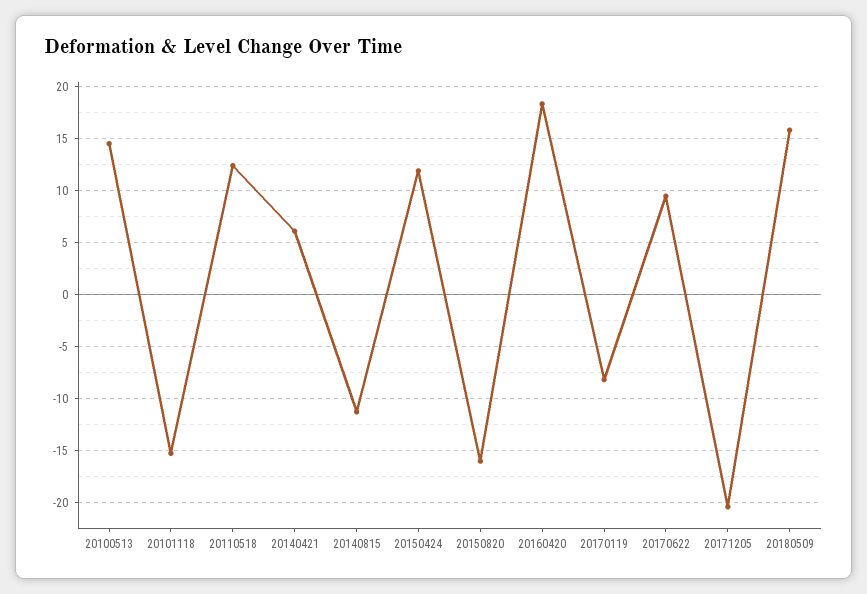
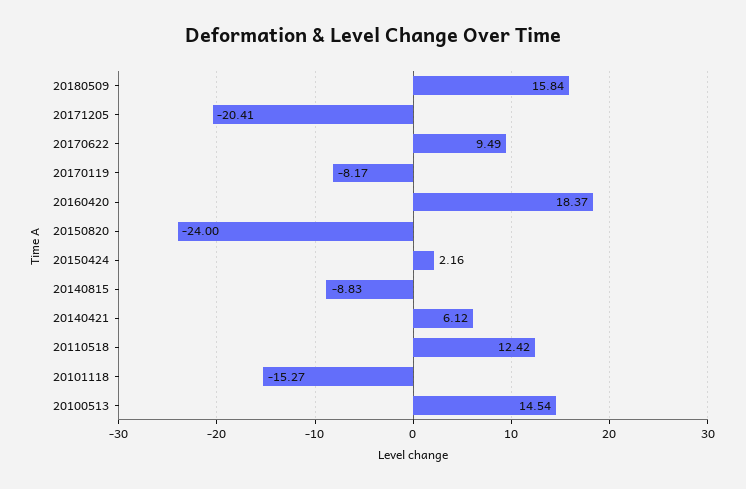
20140815: -11 -> -8.83
20150424: 12 -> 2.16
20150820: -16 -> -24

